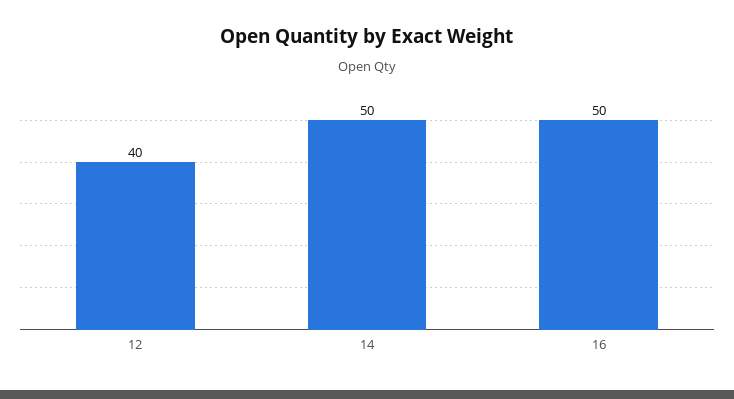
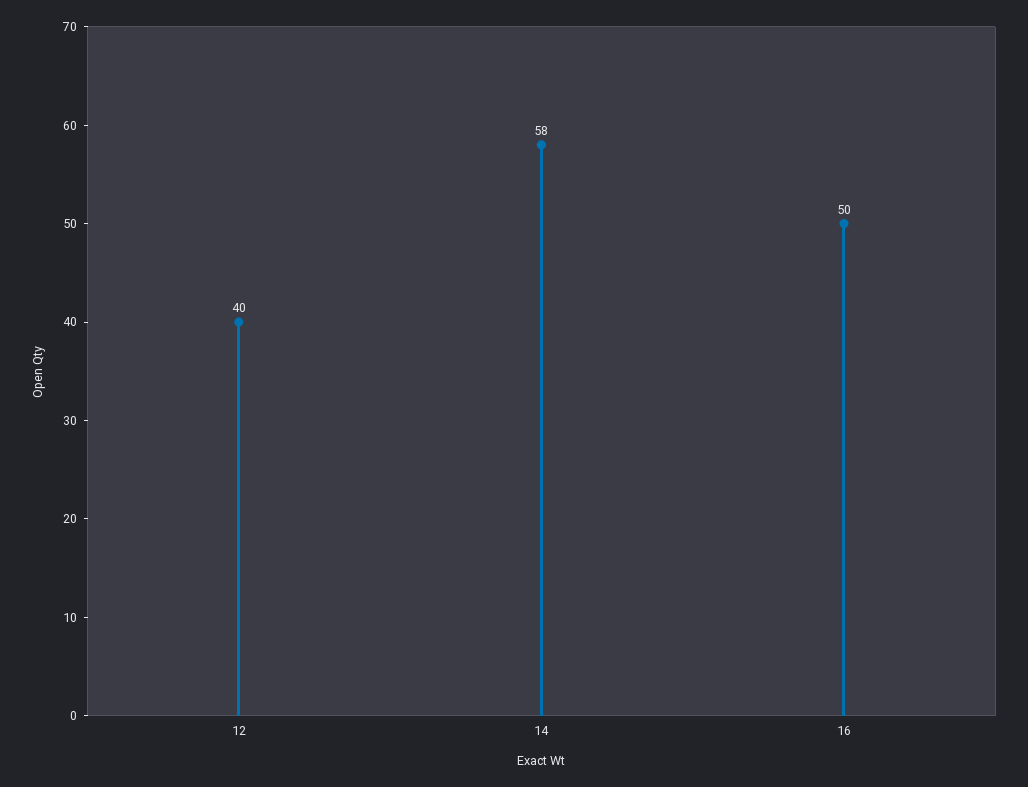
14: 50 -> 58

